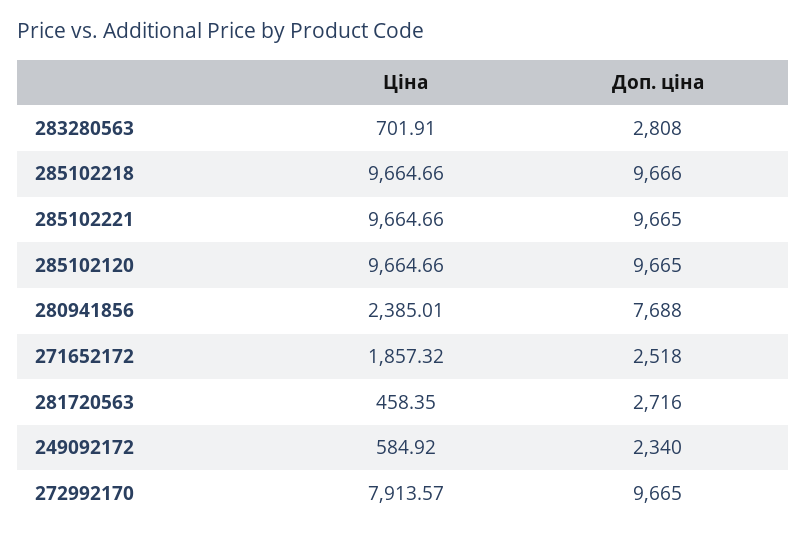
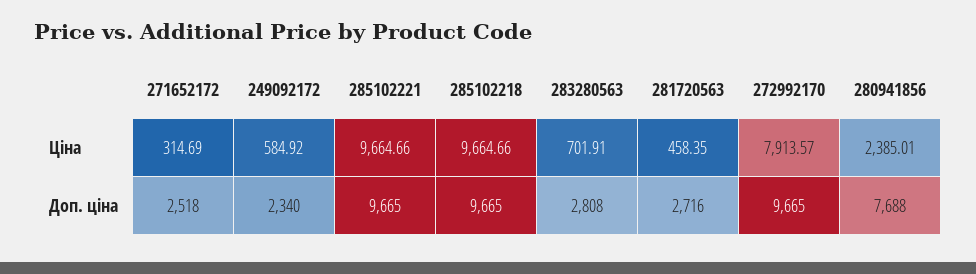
Доп. ціна, 285102218: 9666 -> 9665
Ціна, 285102120: 9664.66 -> none
Доп. ціна, 285102120: 9665 -> none
Ціна, 271652172: 1857.32 -> 314.69

